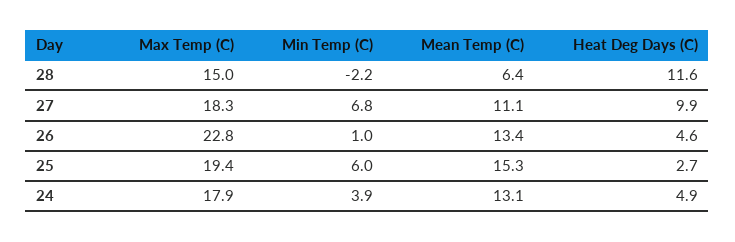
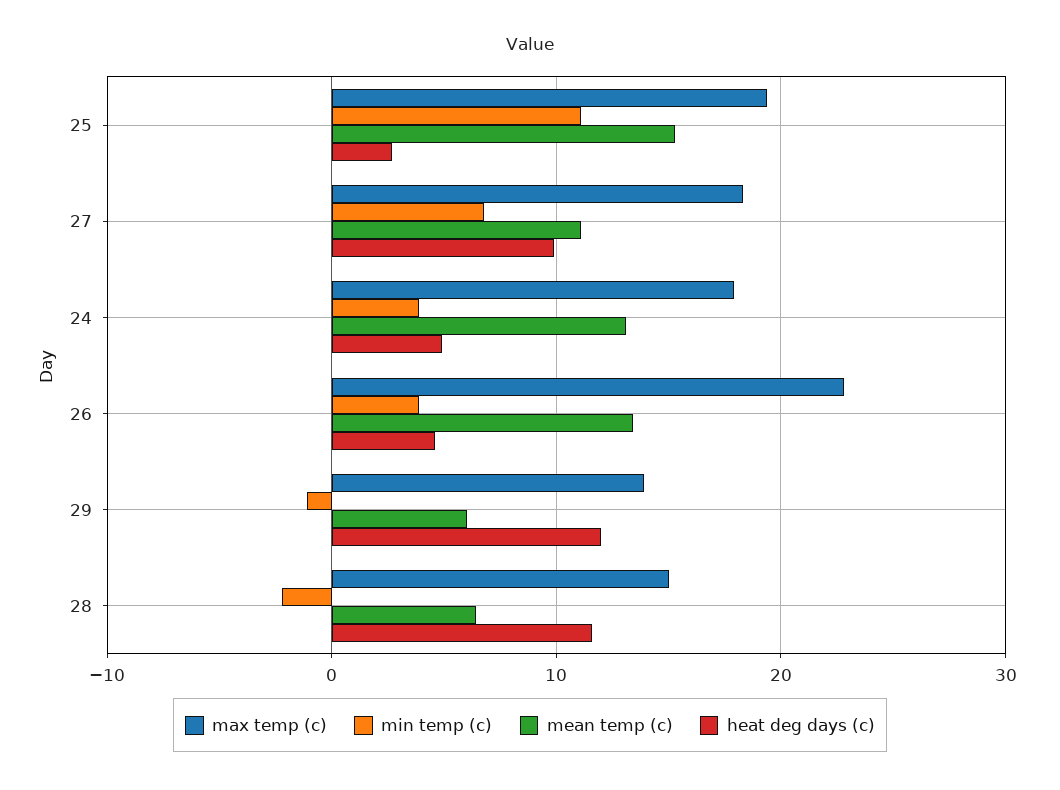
Min Temp (C), 26: 1 -> 4
Min Temp (C), 25: 6 -> 11
Max Temp (C), 29: none -> 14
Min Temp (C), 29: none -> -1
Mean Temp (C), 29: none -> 6
Heat Deg Days (C), 29: none -> 12

